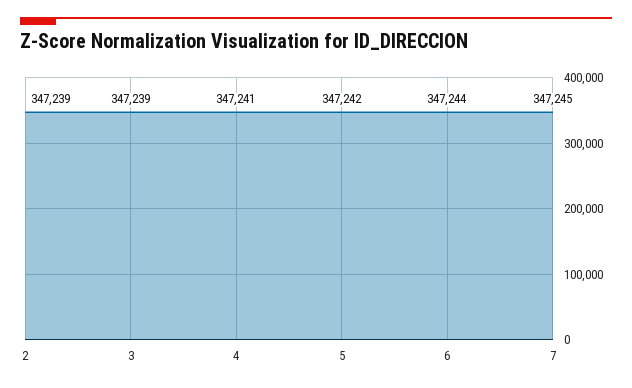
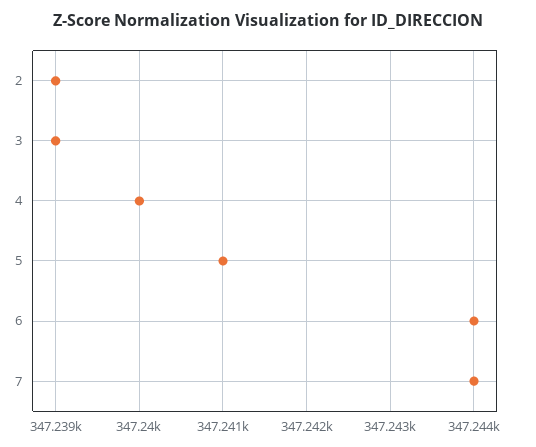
4: 347241 -> 347240
5: 347242 -> 347241
7: 347245 -> 347244

